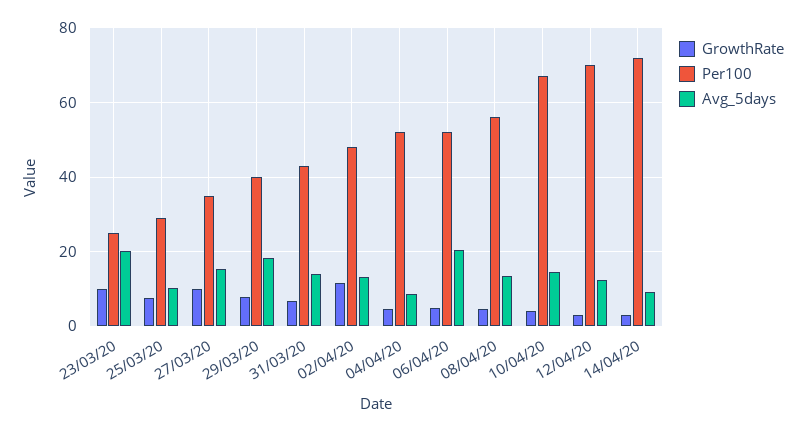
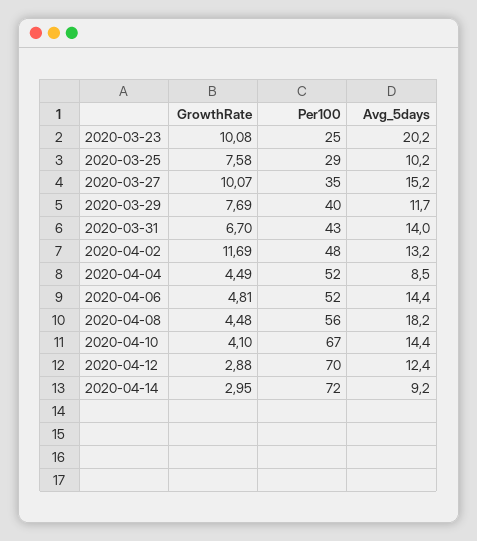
Avg_5days, 29/03/20: 18 -> 11.7
Avg_5days, 06/04/20: 20 -> 14.4
Avg_5days, 08/04/20: 14 -> 18.2

